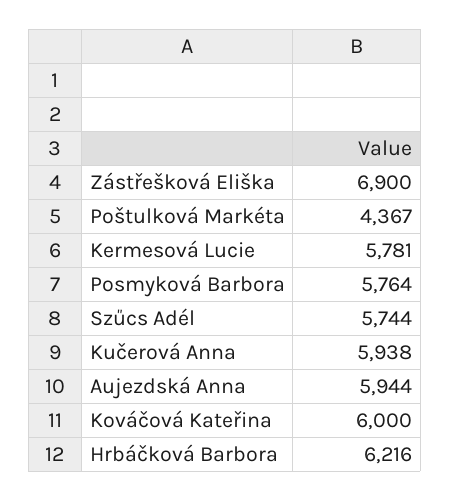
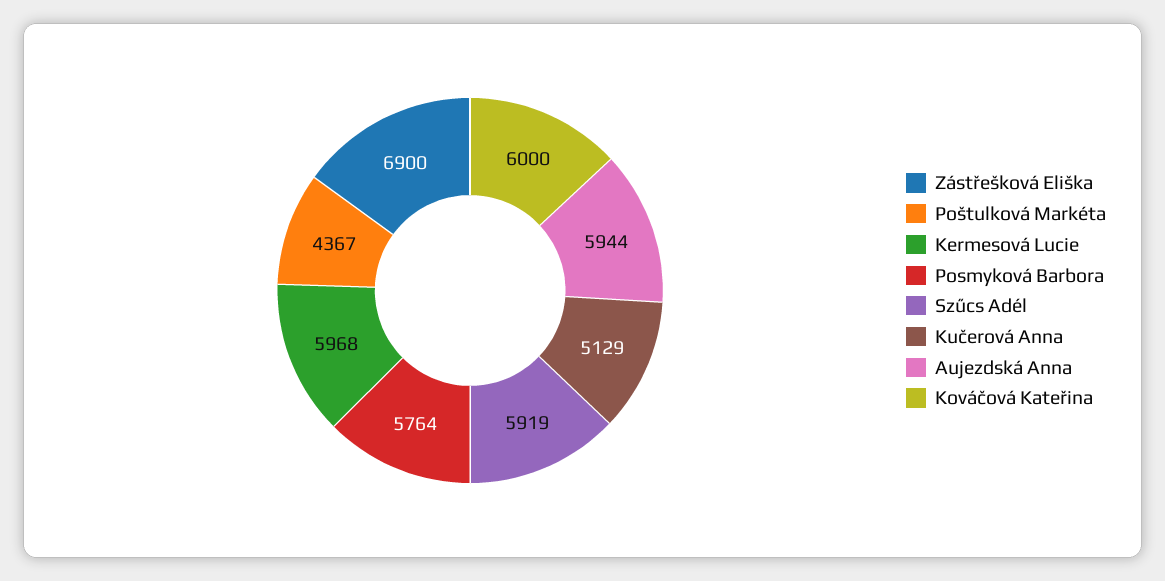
Kermesová Lucie: 5781 -> 5968
Szűcs Adél: 5744 -> 5919
Kučerová Anna: 5938 -> 5129
Hrbáčková Barbora: 6216 -> none

